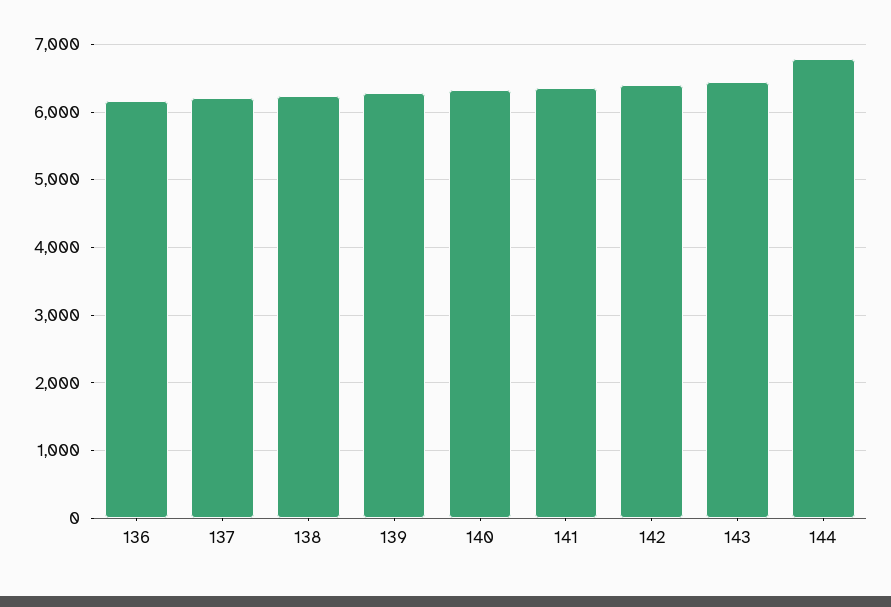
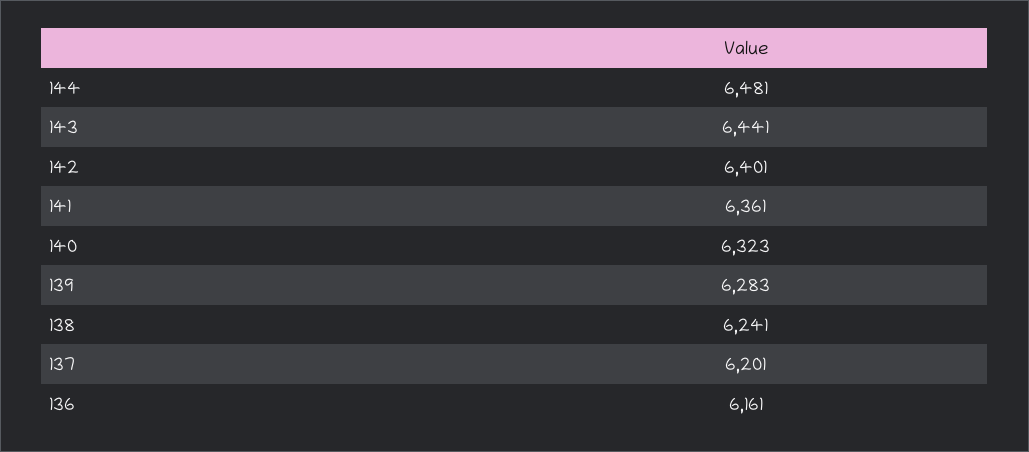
144: 6800 -> 6481

